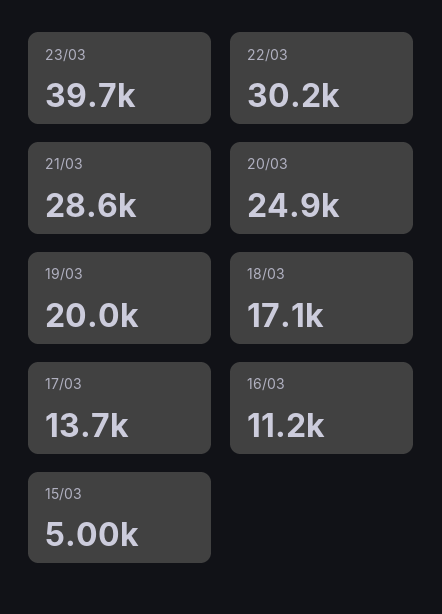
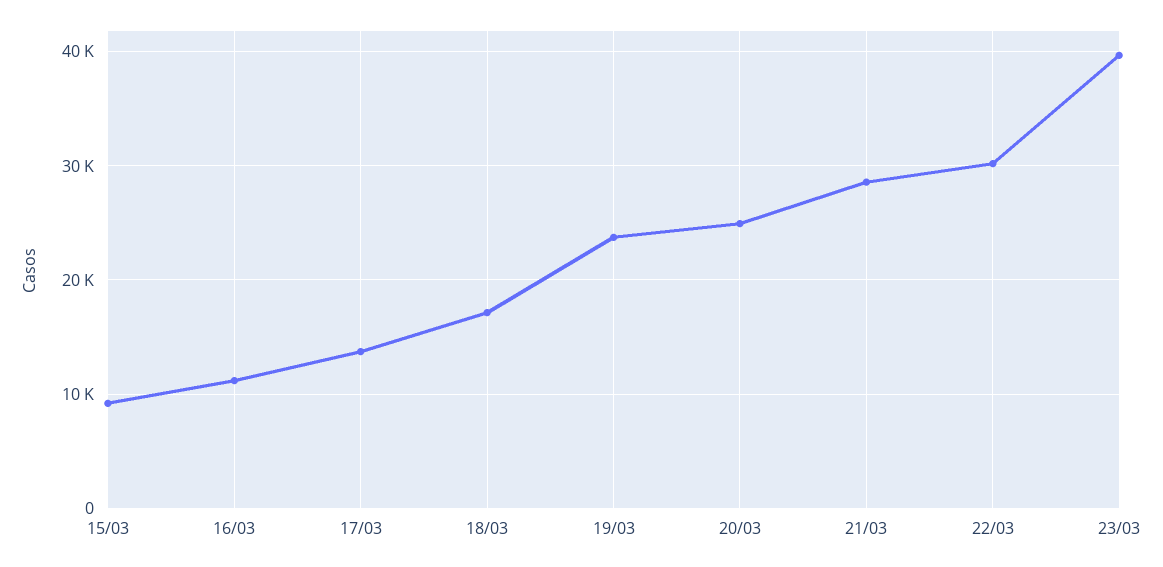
19/03: 20000 -> 24000
15/03: 5000 -> 9000

